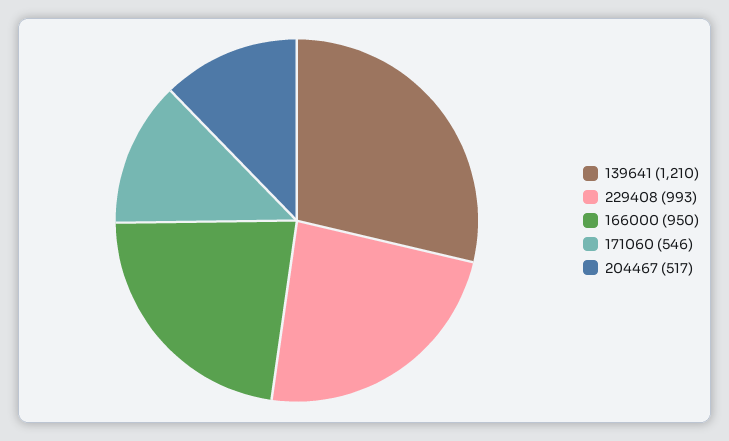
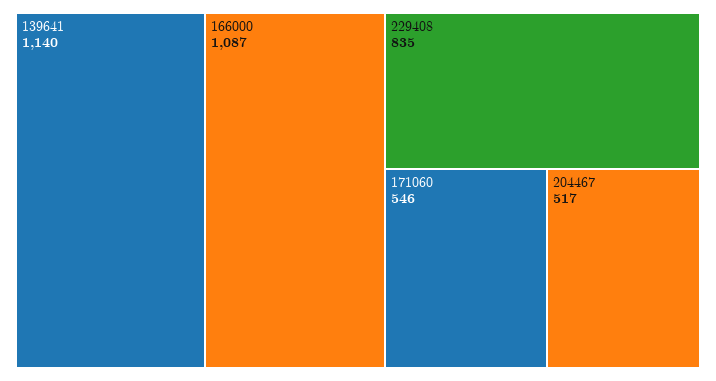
139641: 1210 -> 1140
229408: 993 -> 835
166000: 950 -> 1087

